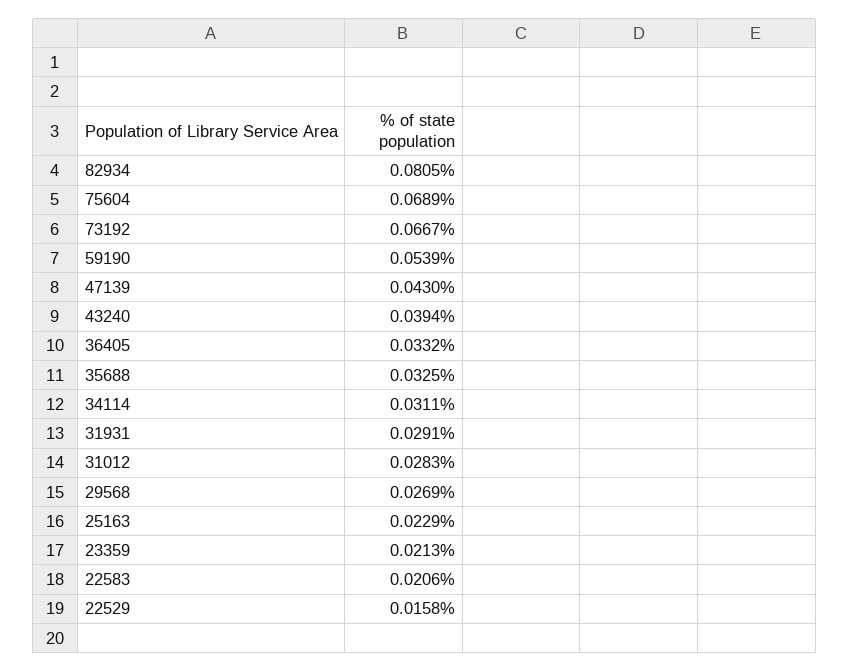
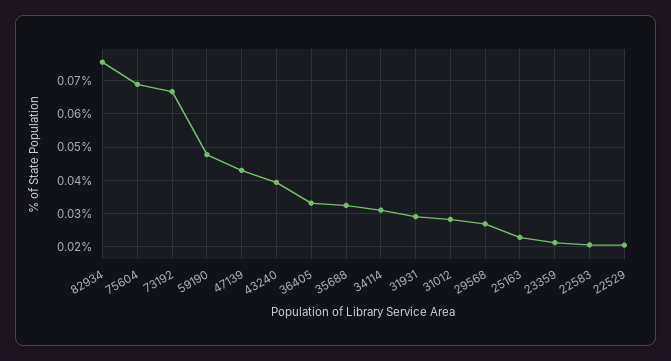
82934: 0.0805 -> 0.076
59190: 0.0539 -> 0.048
22529: 0.0158 -> 0.02

